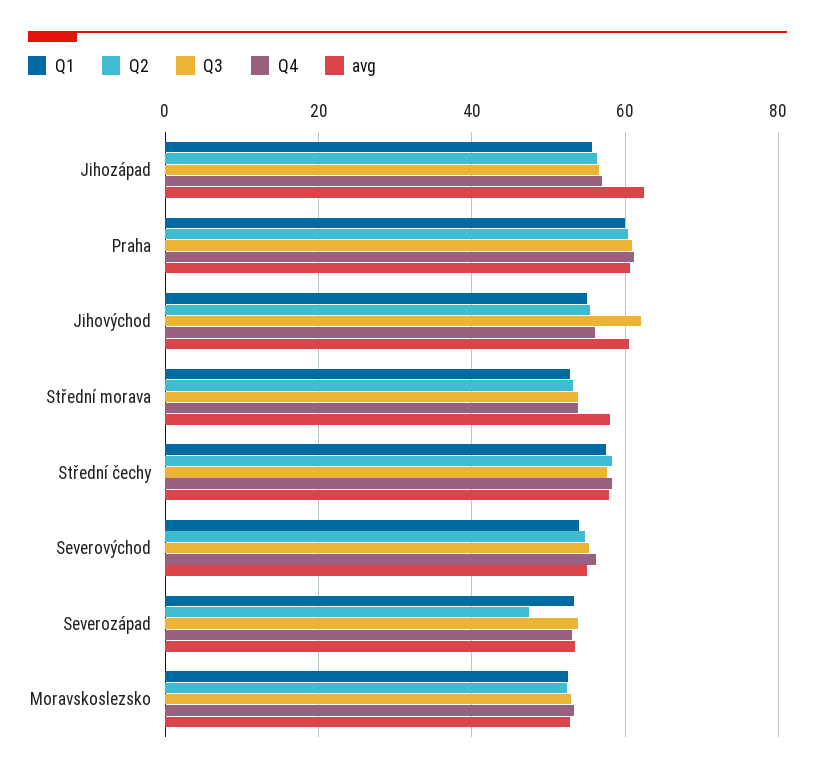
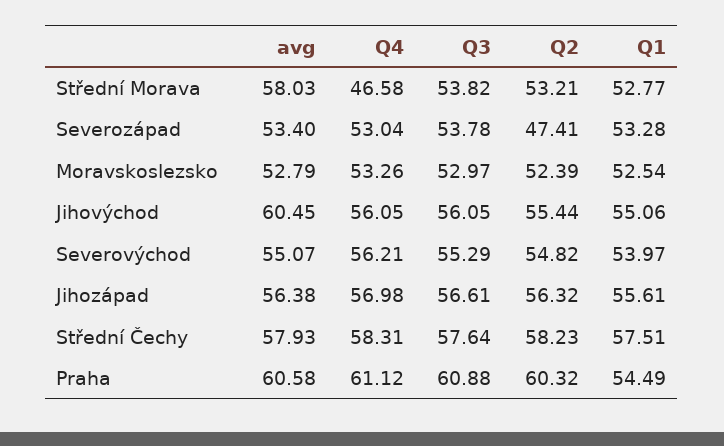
avg, Jihozápad: 62 -> 56.38
Q1, Praha: 60 -> 54.49
Q3, Jihovýchod: 62 -> 56.05
Q4, Střední morava: 54 -> 46.58

